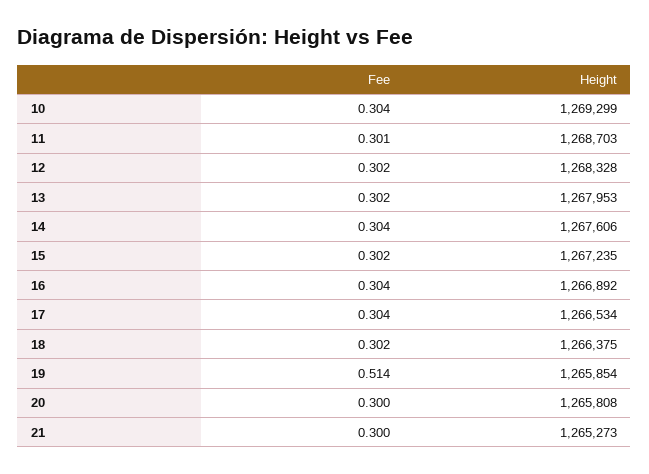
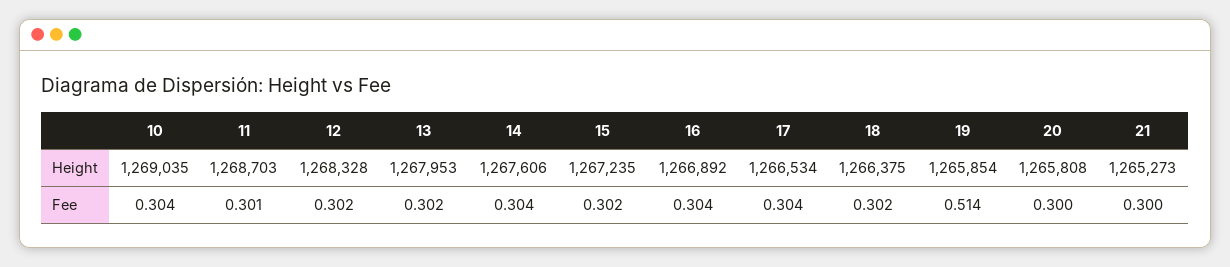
Height, 10: 1269299 -> 1269035

